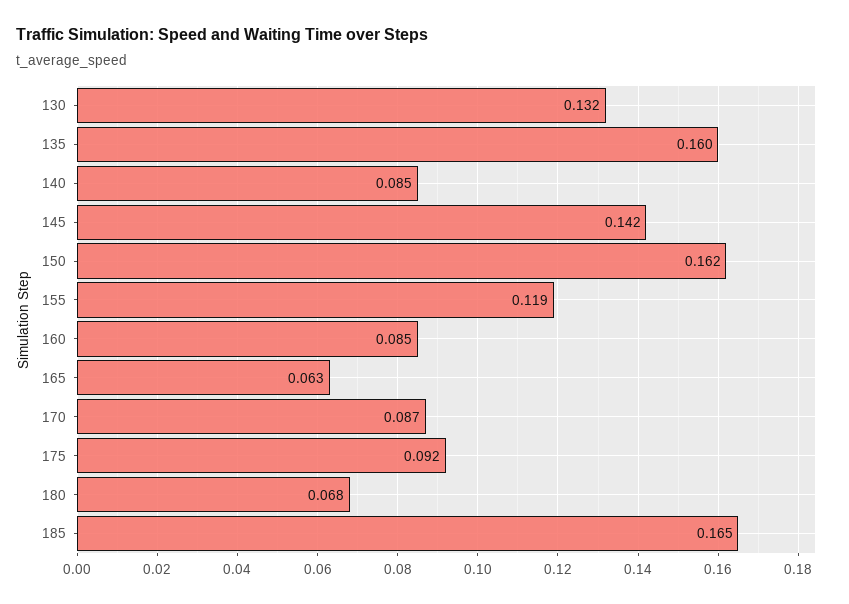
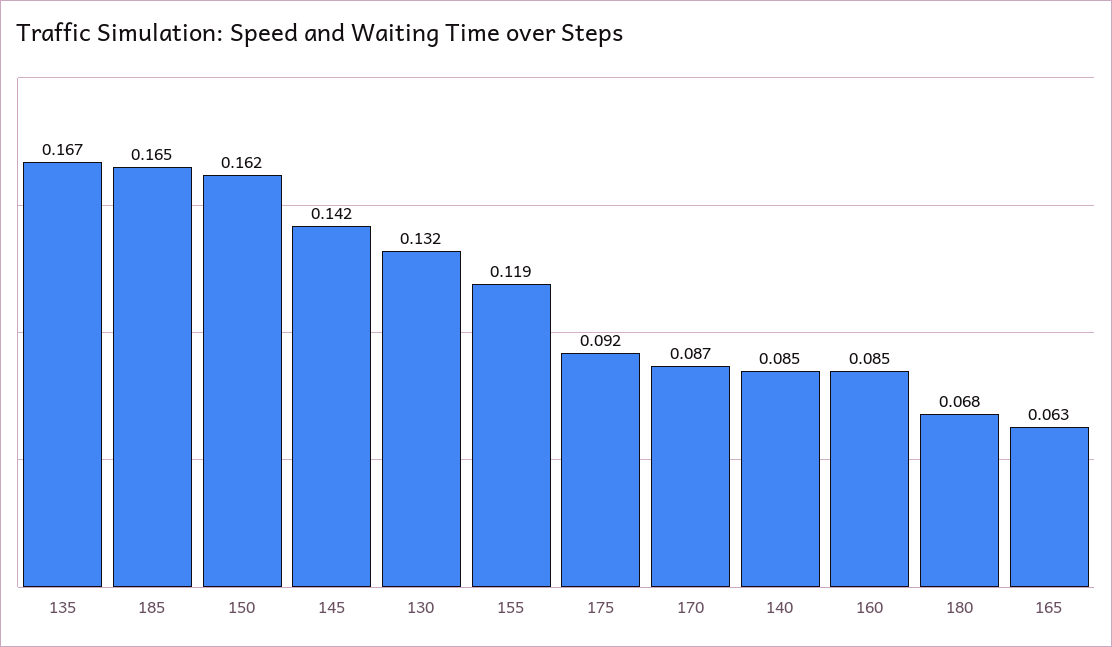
135: 0.16 -> 0.167

